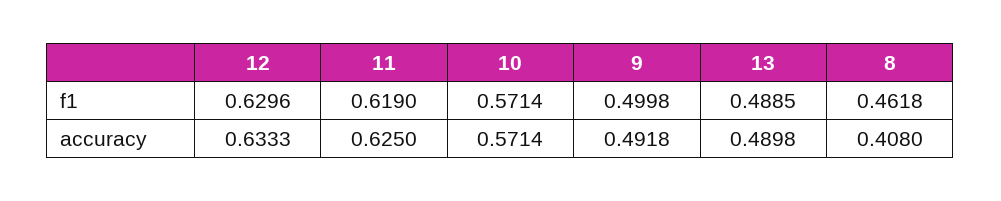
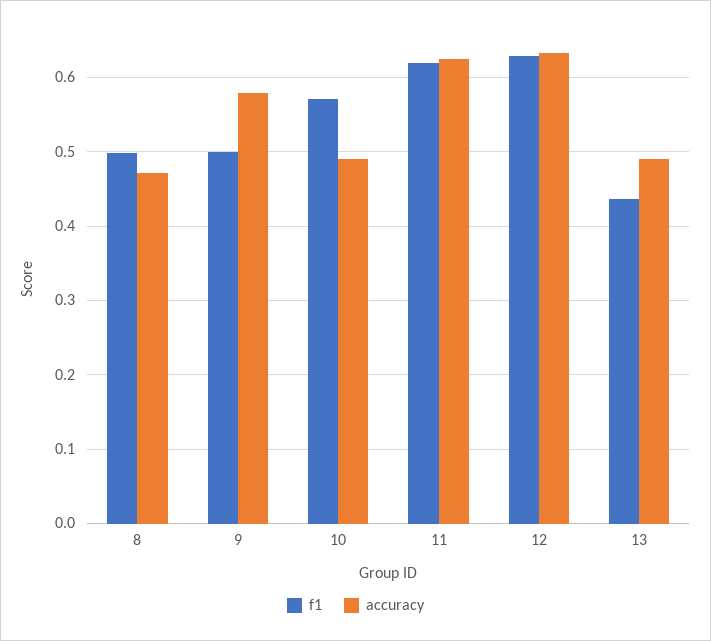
f1, 13: 0.4885 -> 0.44
f1, 8: 0.4618 -> 0.5
accuracy, 10: 0.5714 -> 0.49
accuracy, 9: 0.4918 -> 0.58
accuracy, 8: 0.408 -> 0.47

